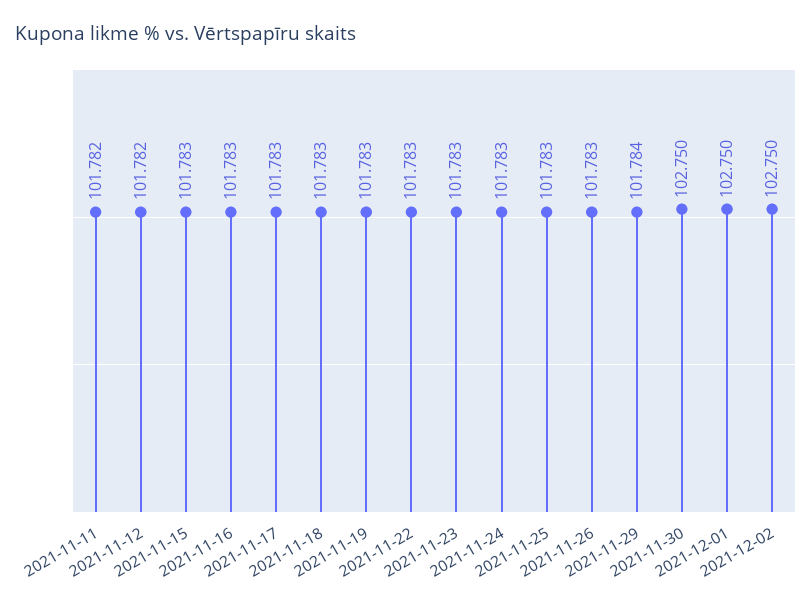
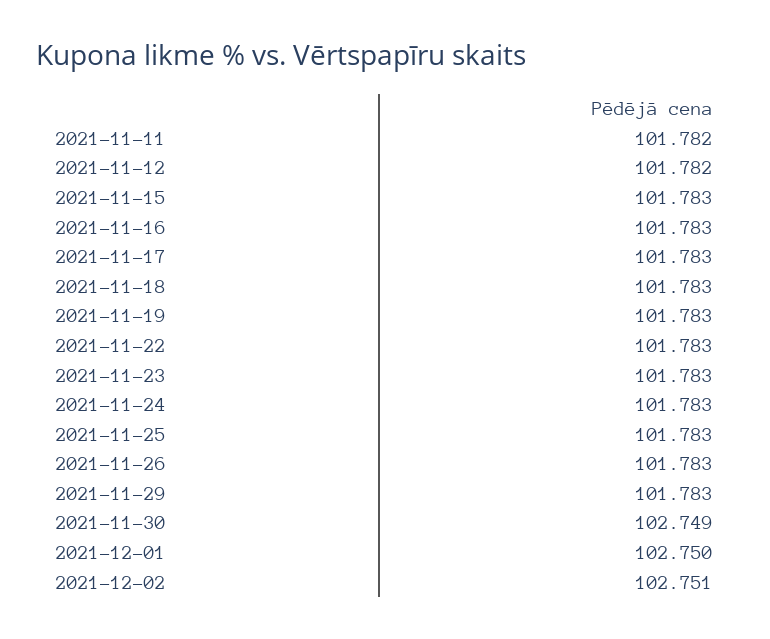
2021-11-29: 101.784 -> 101.783
2021-11-30: 102.75 -> 102.749
2021-12-02: 102.75 -> 102.751

